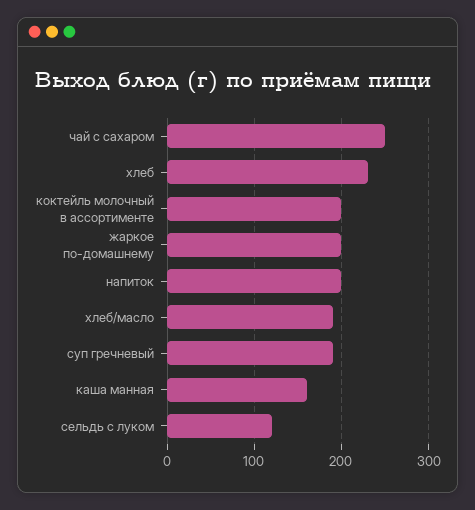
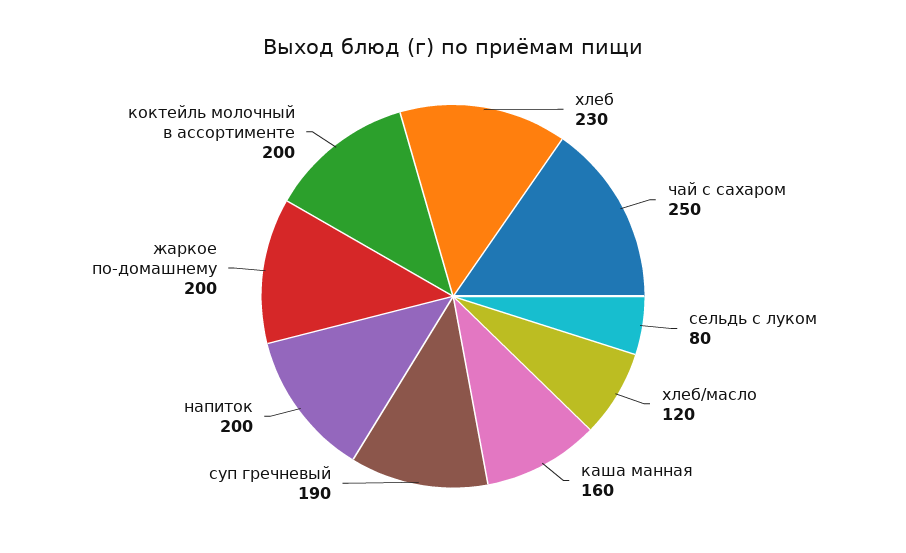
хлеб/масло: 190 -> 120
сельдь с луком: 120 -> 80

